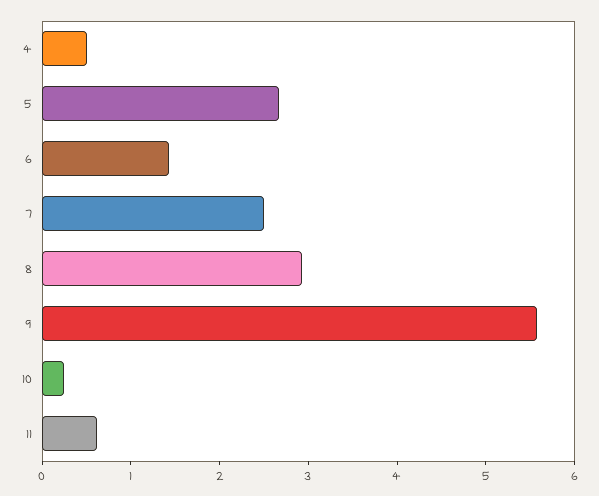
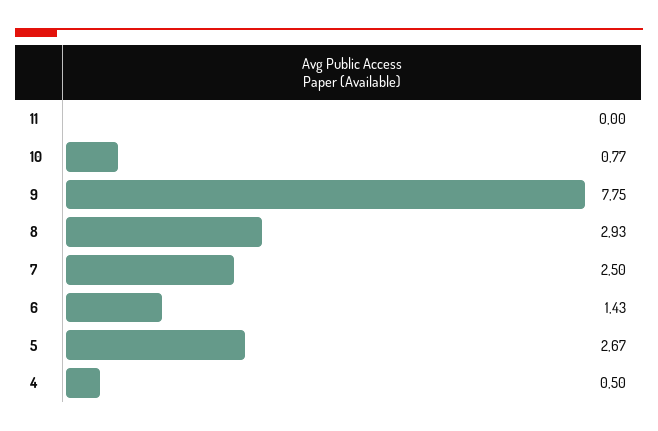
9: 5.6 -> 7.75
10: 0.2 -> 0.77
11: 0.6 -> 0

